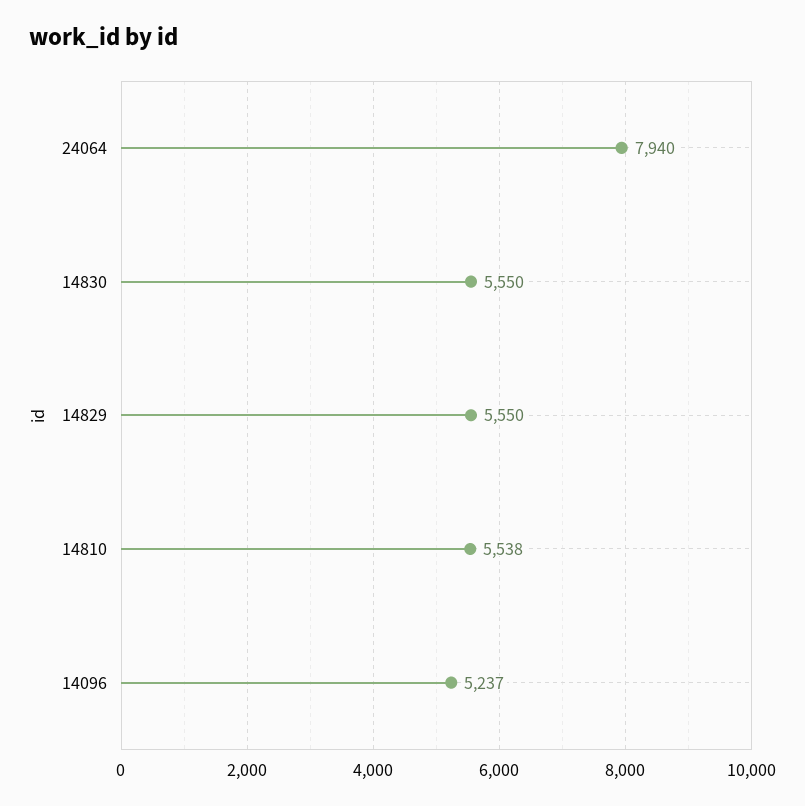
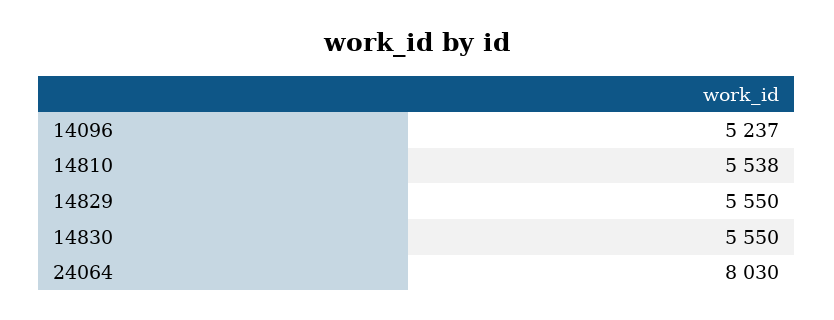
24064: 7940 -> 8030

